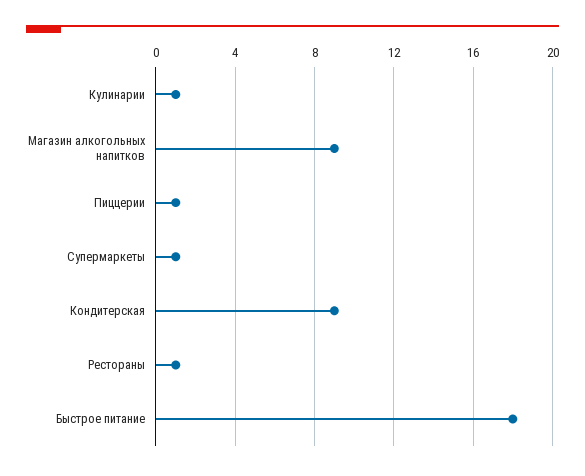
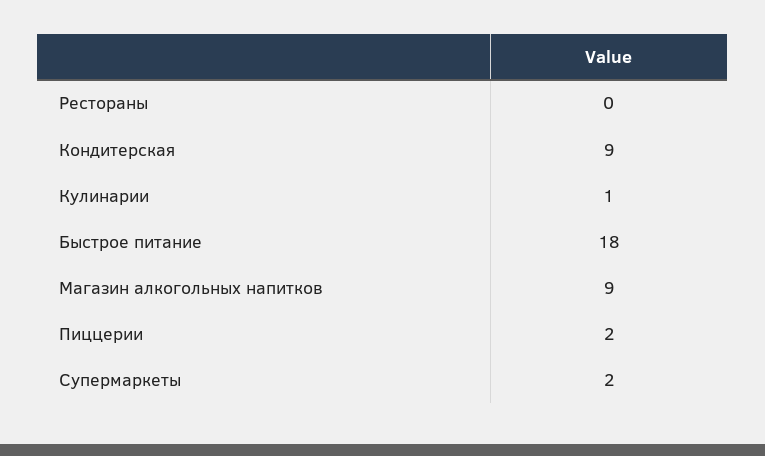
Пиццерии: 1 -> 2
Супермаркеты: 1 -> 2
Рестораны: 1 -> 0

